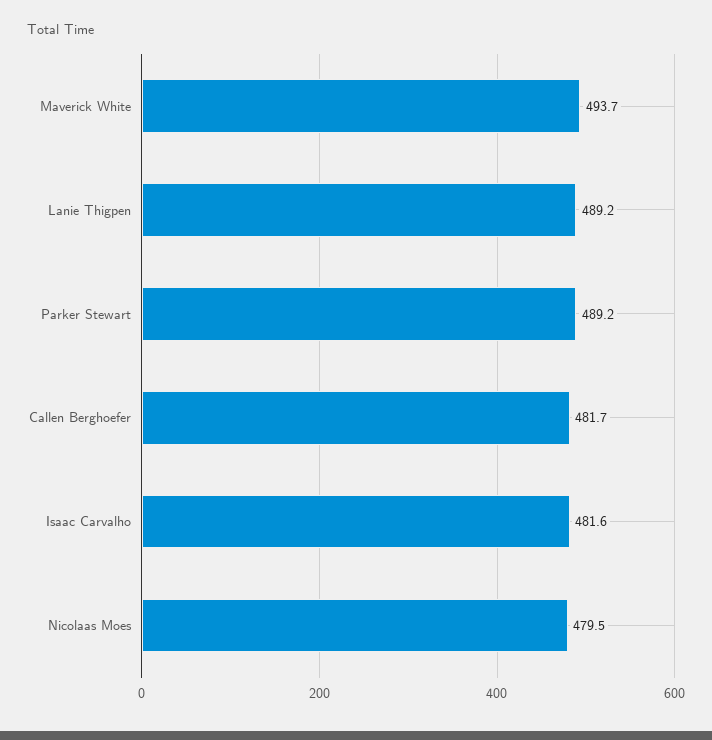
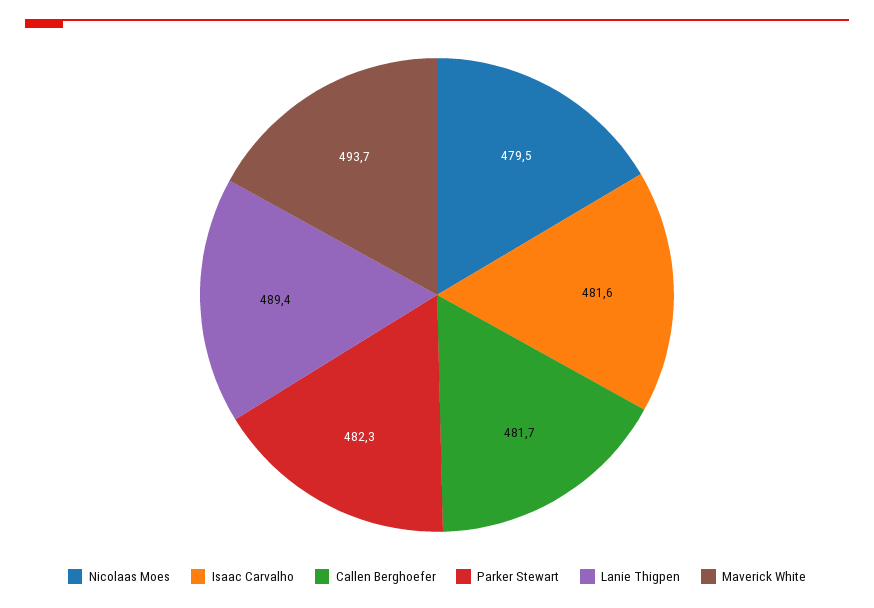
Lanie Thigpen: 489.2 -> 489.4
Parker Stewart: 489.2 -> 482.3

